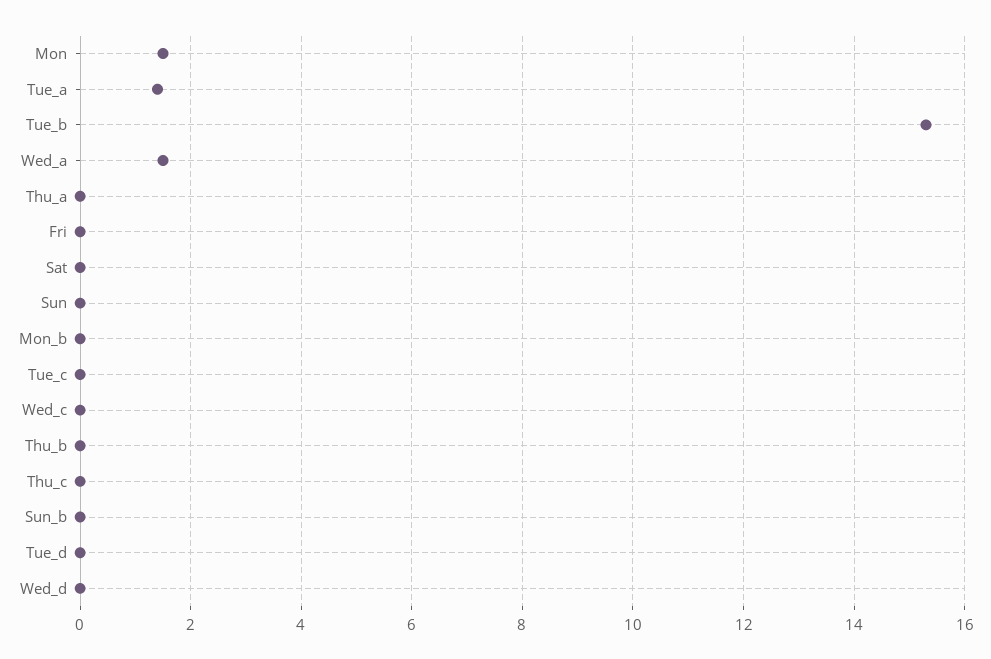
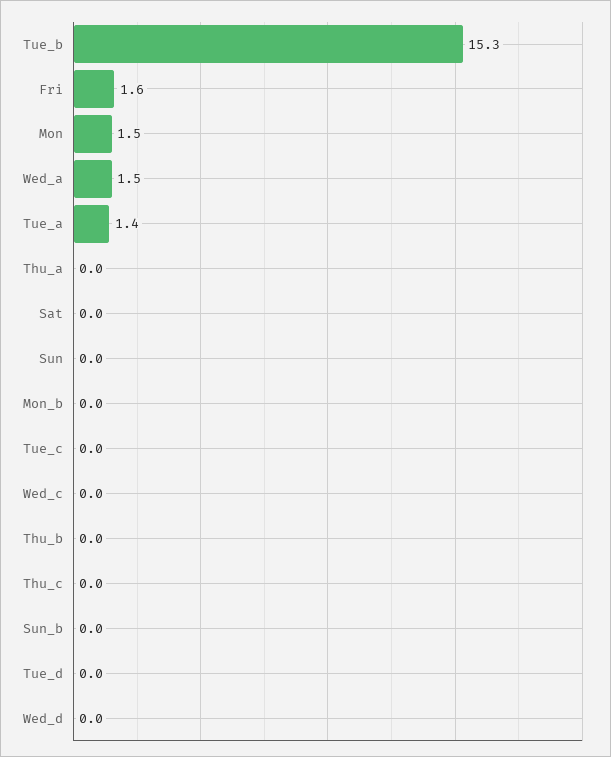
Fri: 0 -> 1.6

